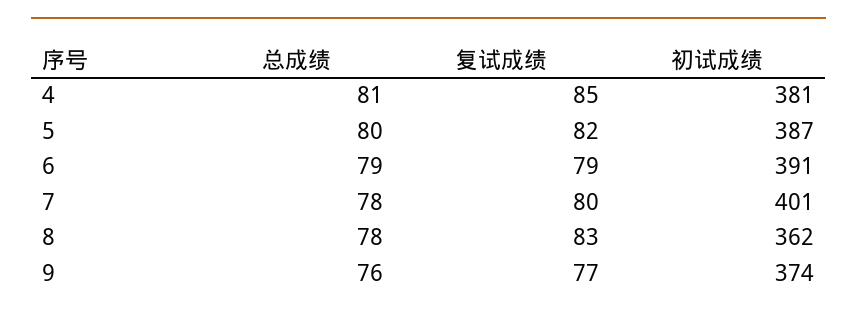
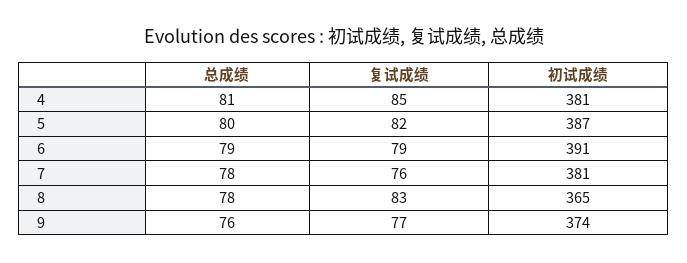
复试成绩, 7: 80 -> 76
初试成绩, 7: 401 -> 381
初试成绩, 8: 362 -> 365

